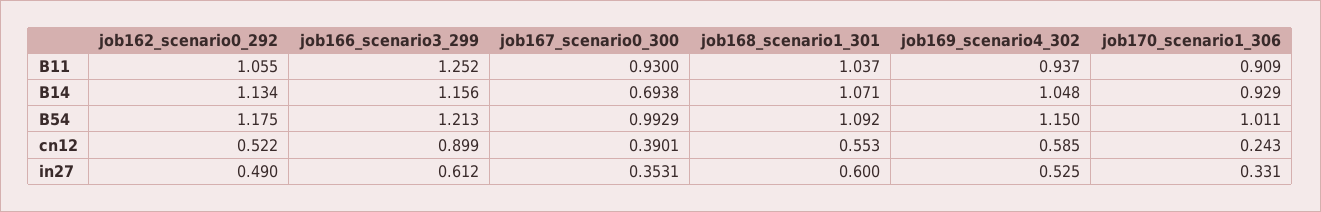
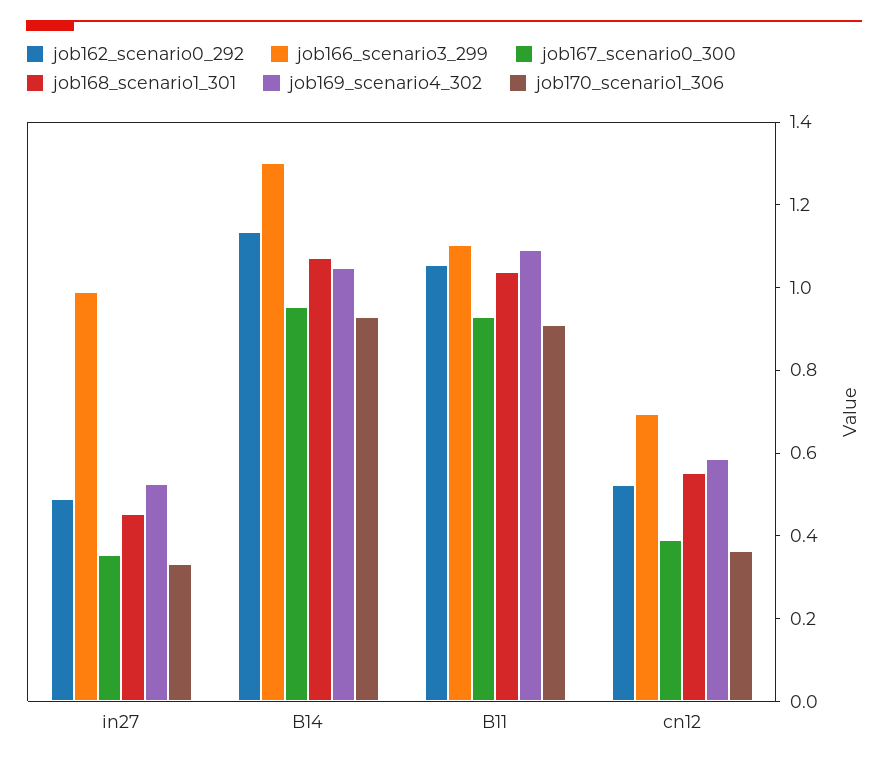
job166_scenario3_299, B11: 1.252 -> 1.1
job169_scenario4_302, B11: 0.937 -> 1.1
job166_scenario3_299, B14: 1.156 -> 1.3
job167_scenario0_300, B14: 0.6938 -> 0.95
job162_scenario0_292, B54: 1.175 -> none
job166_scenario3_299, B54: 1.213 -> none
job167_scenario0_300, B54: 0.9929 -> none
job168_scenario1_301, B54: 1.092 -> none
job169_scenario4_302, B54: 1.15 -> none
job170_scenario1_306, B54: 1.011 -> none
job166_scenario3_299, cn12: 0.899 -> 0.7
job170_scenario1_306, cn12: 0.243 -> 0.35
job166_scenario3_299, in27: 0.612 -> 1
job168_scenario1_301, in27: 0.6 -> 0.45

